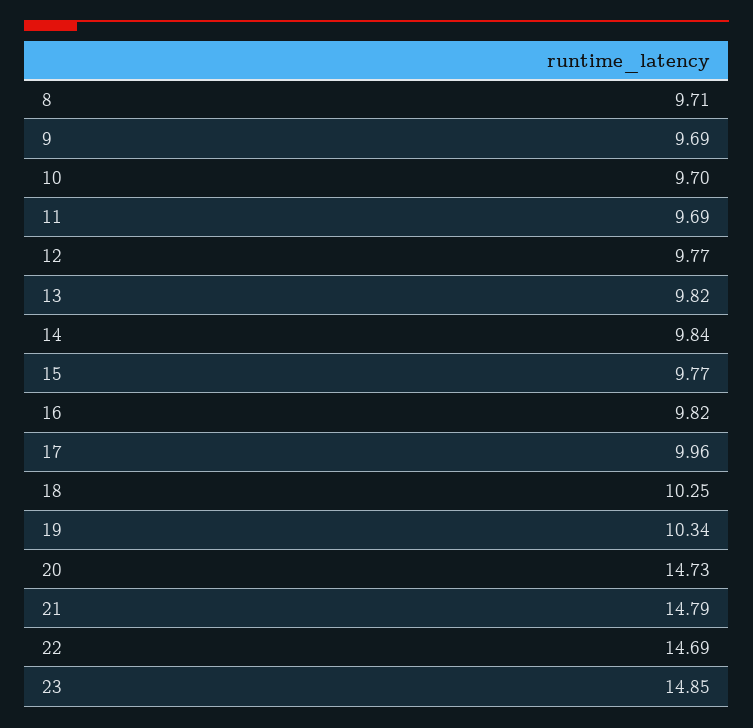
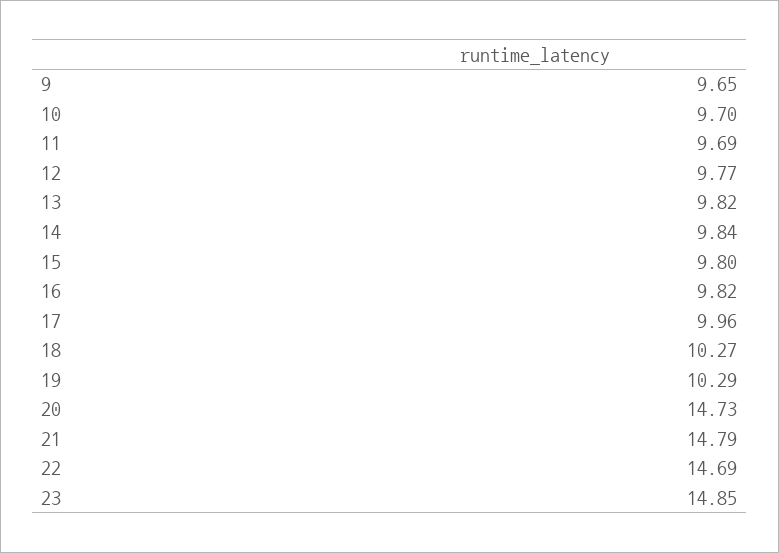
8: 9.71 -> none
9: 9.69 -> 9.65
15: 9.77 -> 9.8
18: 10.25 -> 10.27
19: 10.34 -> 10.29

